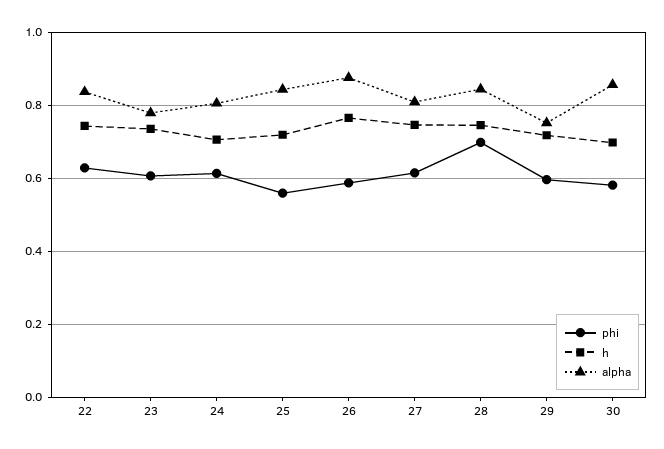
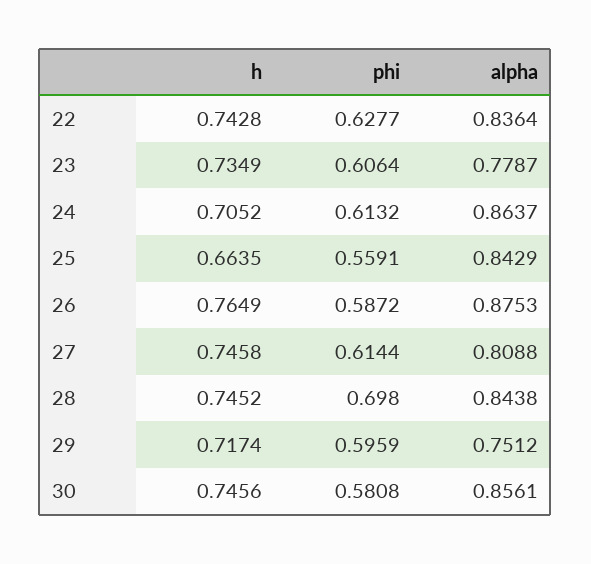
alpha, 24: 0.8 -> 0.8637
h, 25: 0.72 -> 0.6635
h, 30: 0.7 -> 0.7456

